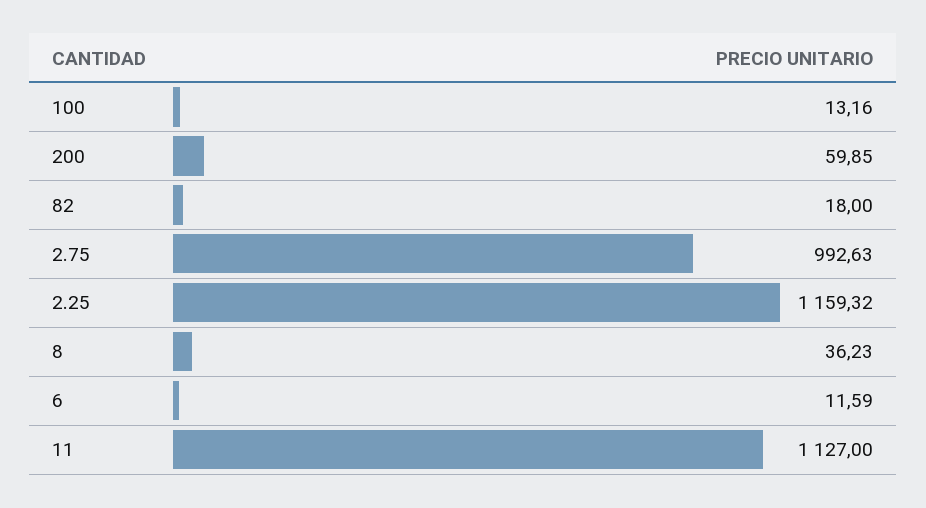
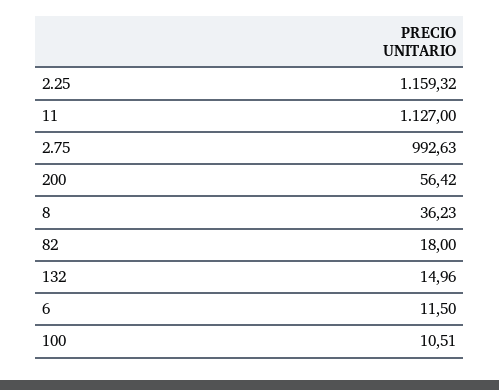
100: 13.16 -> 10.51
200: 59.85 -> 56.42
6: 11.59 -> 11.5
132: none -> 14.96

